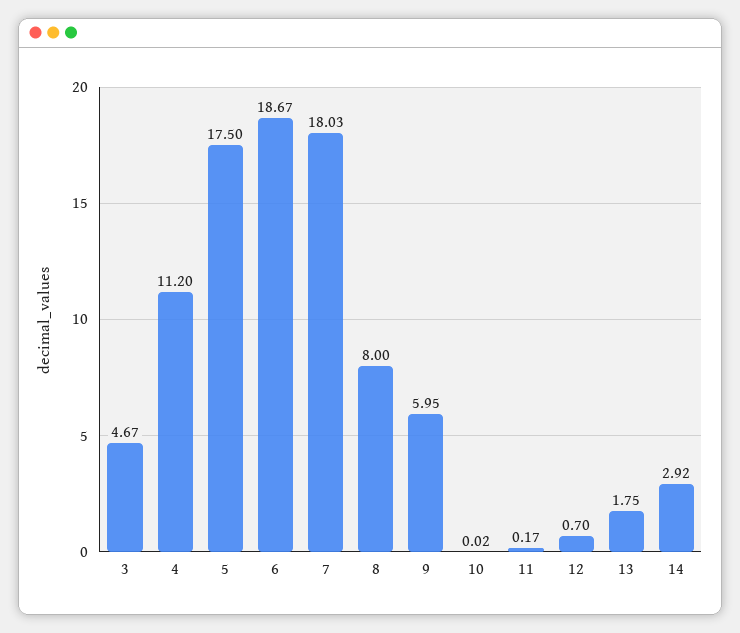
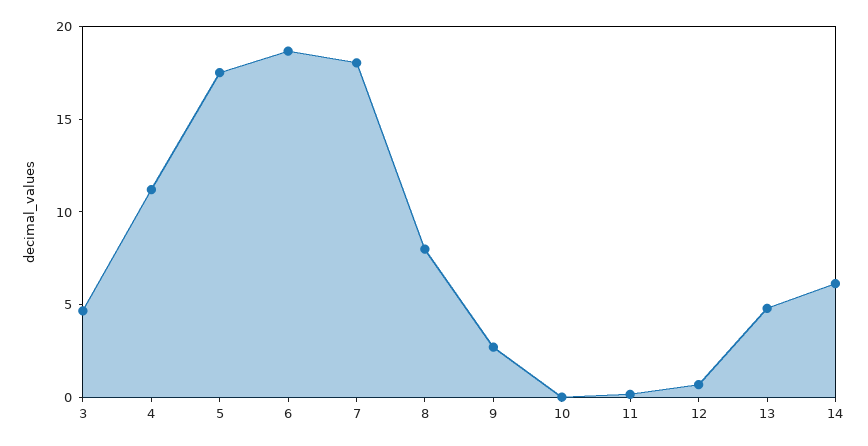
9: 5.95 -> 3
13: 1.75 -> 5
14: 2.92 -> 6

